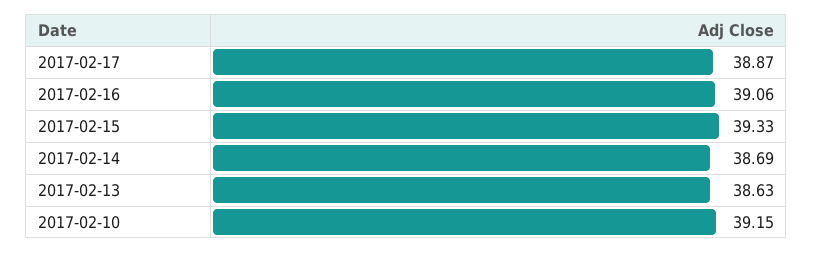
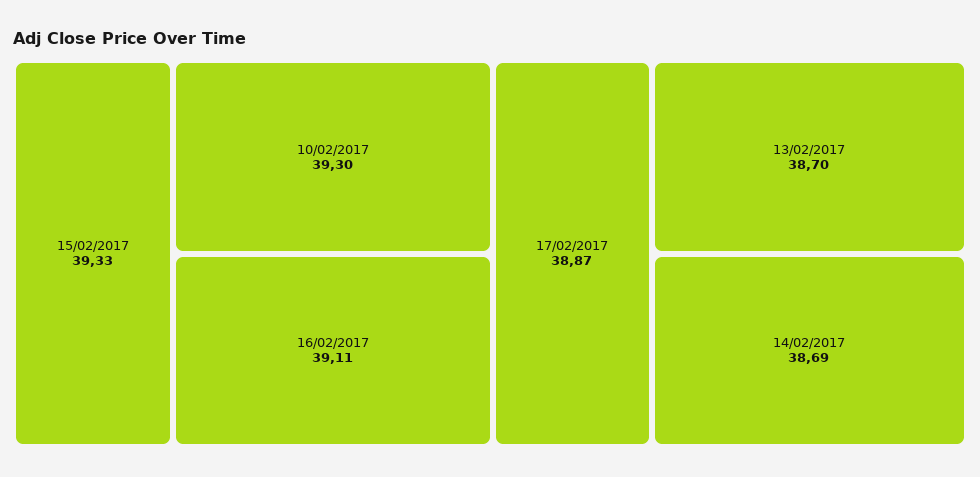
2017-02-16: 39.06 -> 39.11
2017-02-13: 38.63 -> 38.7
2017-02-10: 39.15 -> 39.3

